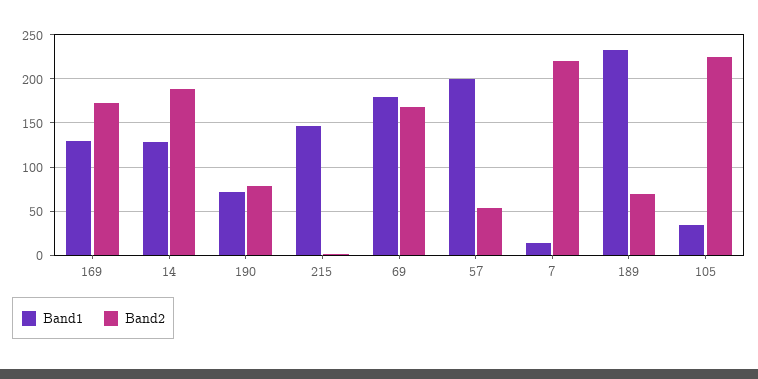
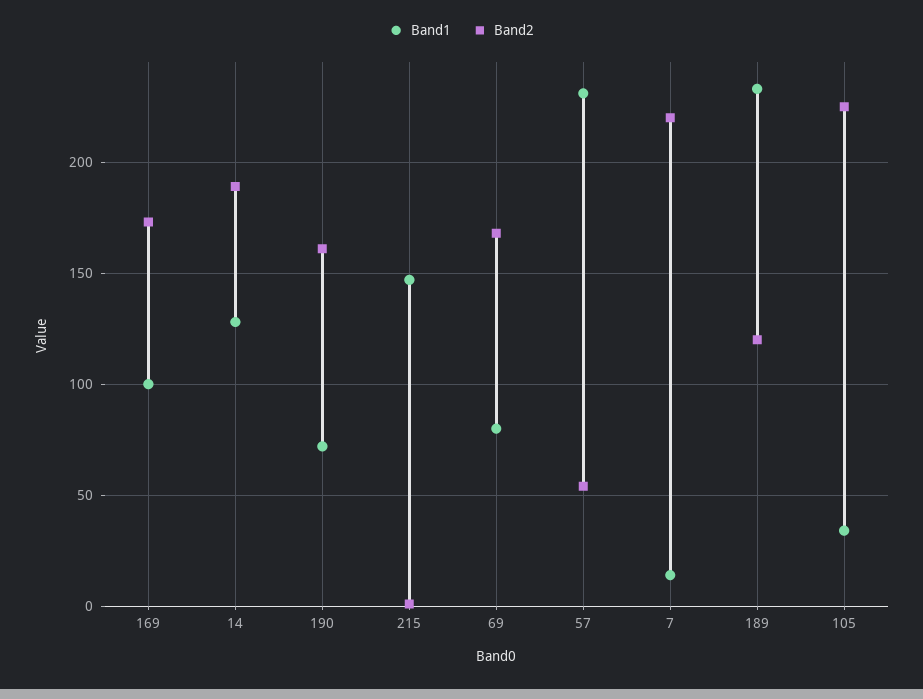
Band1, 169: 130 -> 100
Band2, 190: 80 -> 160
Band1, 69: 180 -> 80
Band1, 57: 200 -> 230
Band2, 189: 70 -> 120

